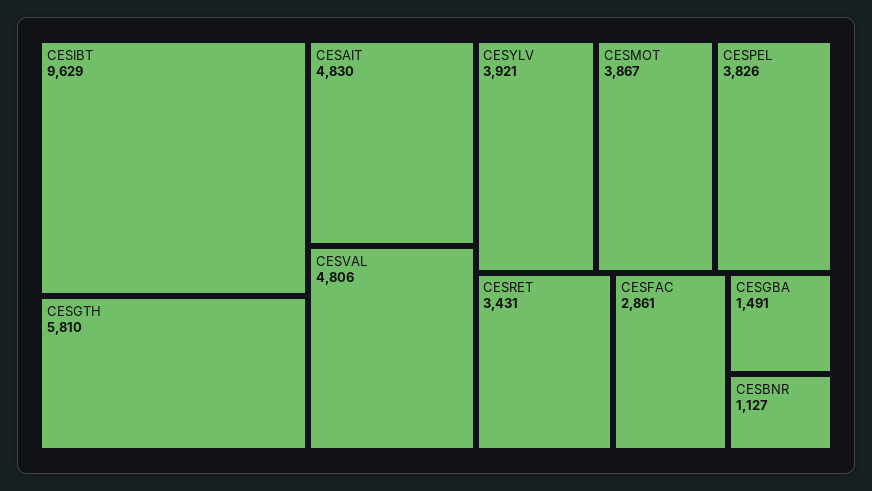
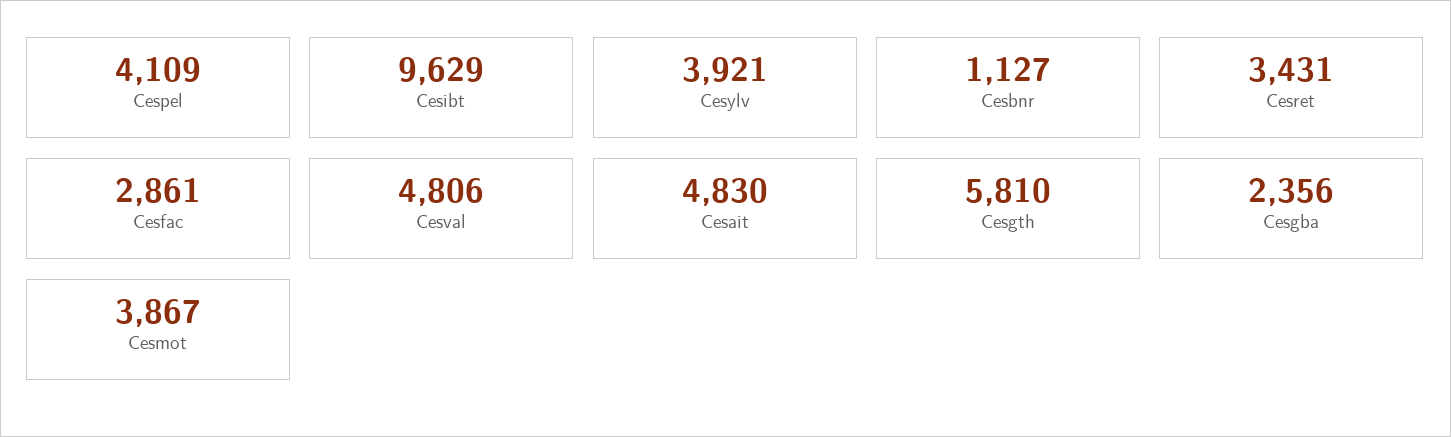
CESPEL: 3826 -> 4109
CESGBA: 1491 -> 2356

